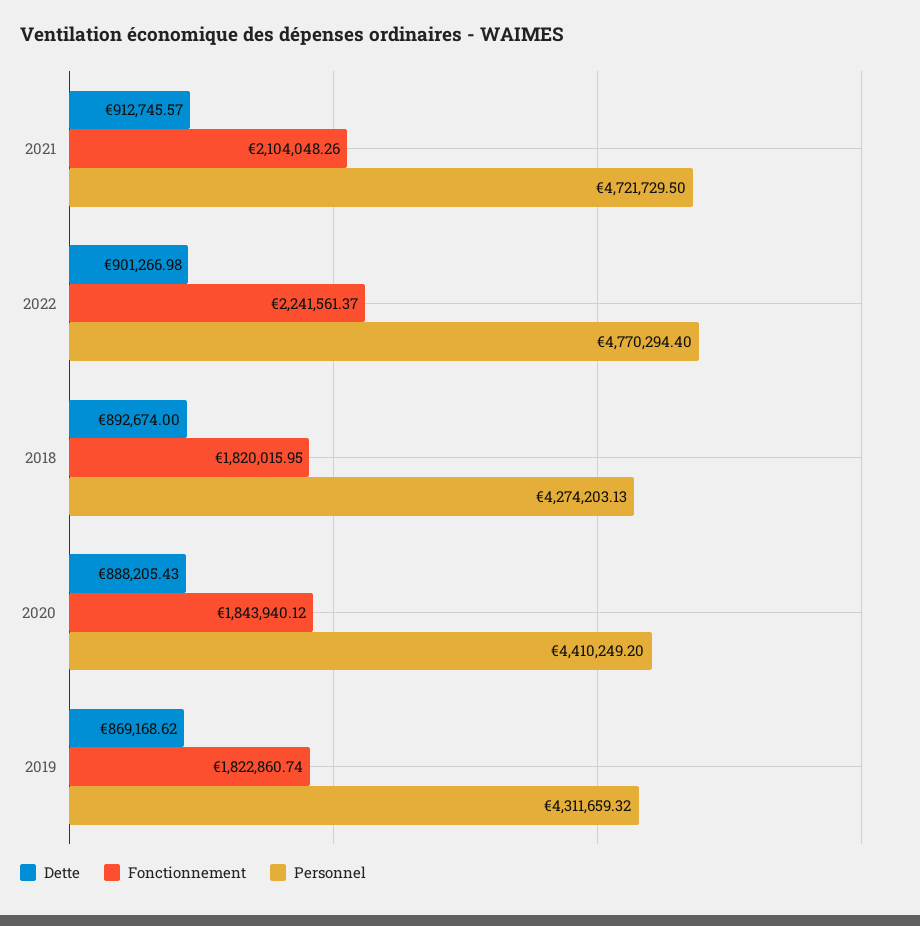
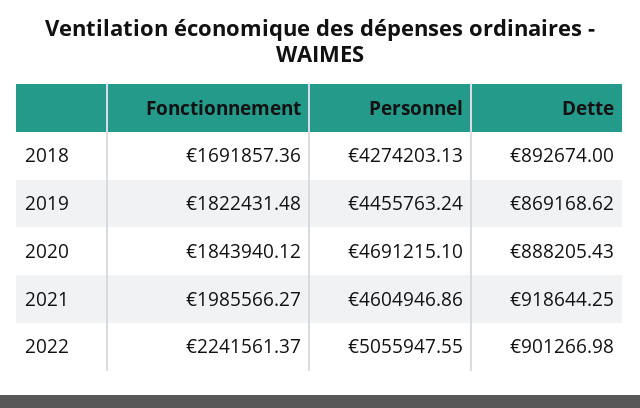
Dette, 2021: 912745.57 -> 918644.25
Fonctionnement, 2021: 2104048.26 -> 1985566.27
Personnel, 2021: 4721729.5 -> 4604946.86
Personnel, 2022: 4770294.4 -> 5055947.55
Fonctionnement, 2018: 1820015.95 -> 1691857.36
Personnel, 2020: 4410249.2 -> 4691215.1
Fonctionnement, 2019: 1822860.74 -> 1822431.48
Personnel, 2019: 4311659.32 -> 4455763.24

